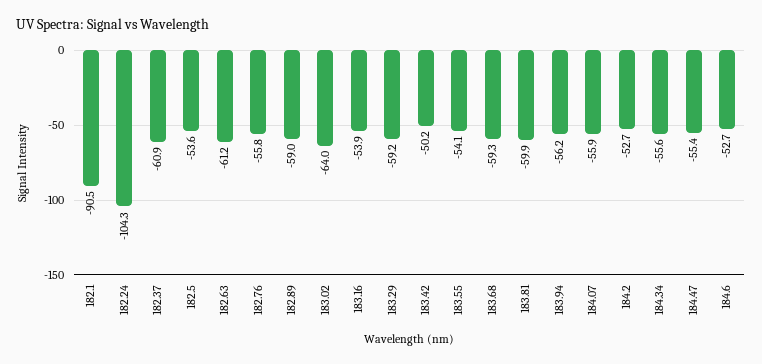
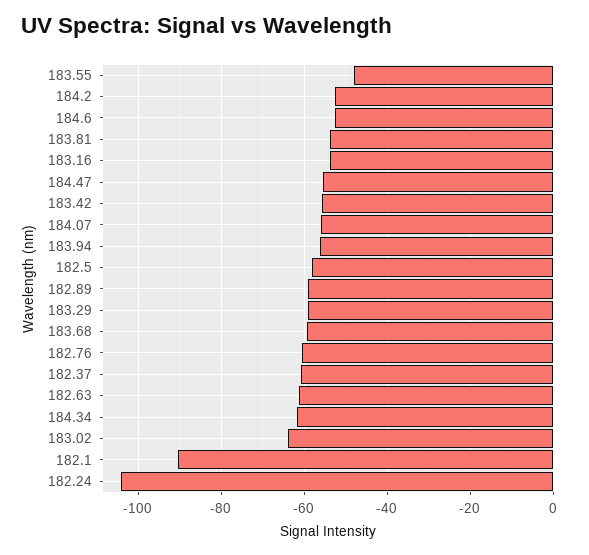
182.5: -53.6 -> -58
182.76: -55.8 -> -60
183.42: -50.2 -> -56
183.55: -54.1 -> -48
183.81: -59.9 -> -54
184.34: -55.6 -> -62

